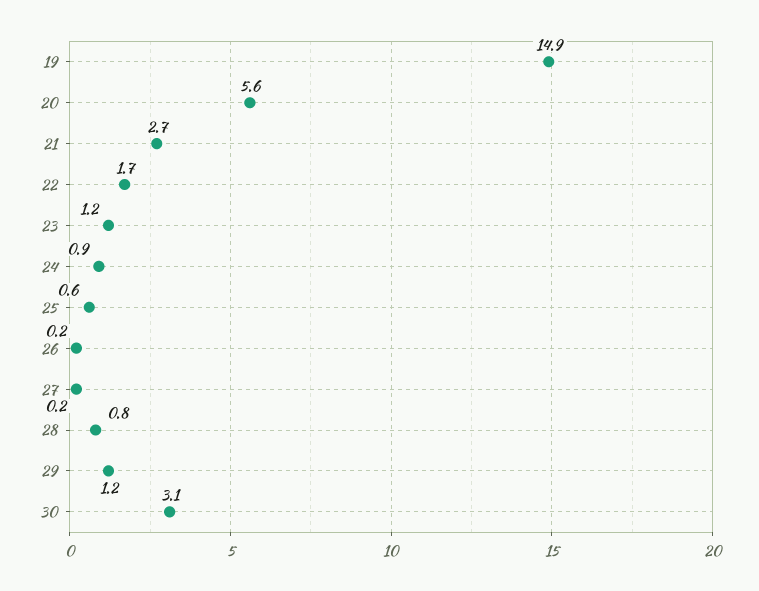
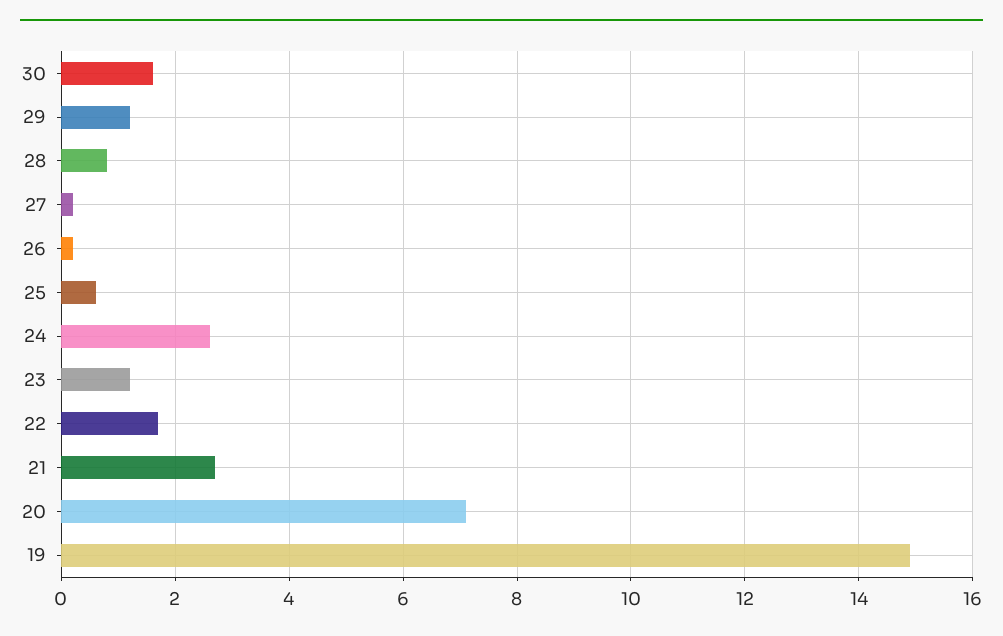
20: 5.6 -> 7
24: 0.9 -> 2.5
30: 3.1 -> 1.5

